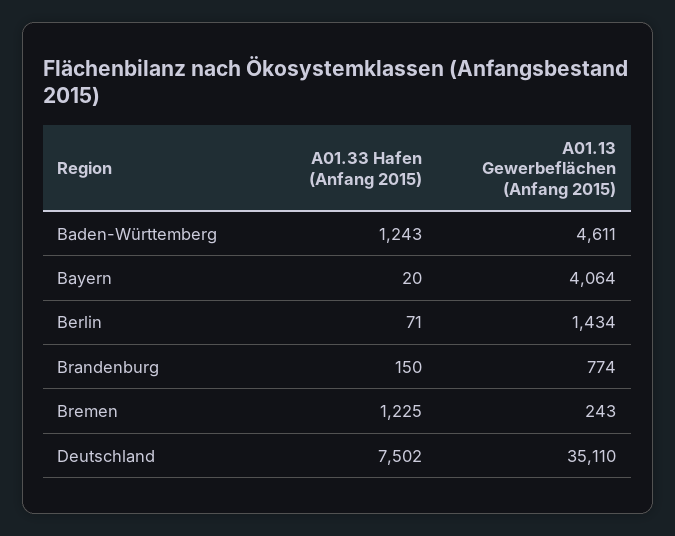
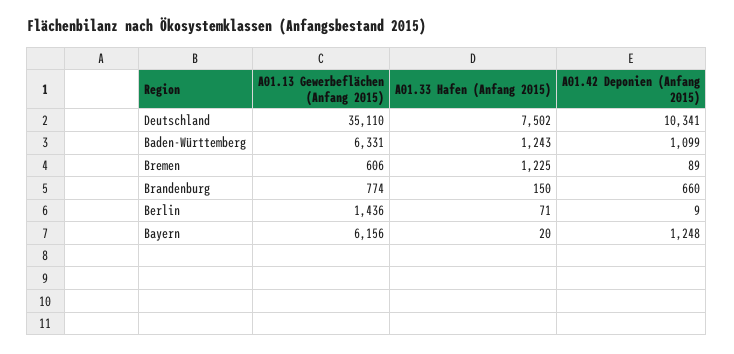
A01.13 Gewerbeflächen (Anfang 2015), Baden-Württemberg: 4611 -> 6331
A01.13 Gewerbeflächen (Anfang 2015), Bayern: 4064 -> 6156
A01.13 Gewerbeflächen (Anfang 2015), Berlin: 1434 -> 1436
A01.13 Gewerbeflächen (Anfang 2015), Bremen: 243 -> 606
A01.42 Deponien (Anfang 2015), Deutschland: none -> 10341
A01.42 Deponien (Anfang 2015), Baden-Württemberg: none -> 1099
A01.42 Deponien (Anfang 2015), Bremen: none -> 89
A01.42 Deponien (Anfang 2015), Brandenburg: none -> 660
A01.42 Deponien (Anfang 2015), Berlin: none -> 9
A01.42 Deponien (Anfang 2015), Bayern: none -> 1248

